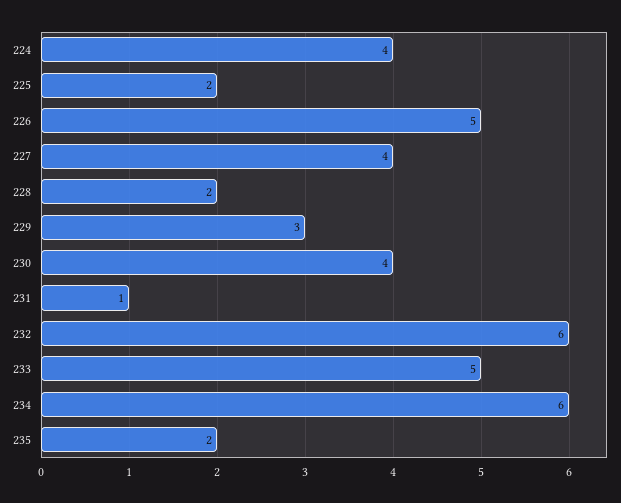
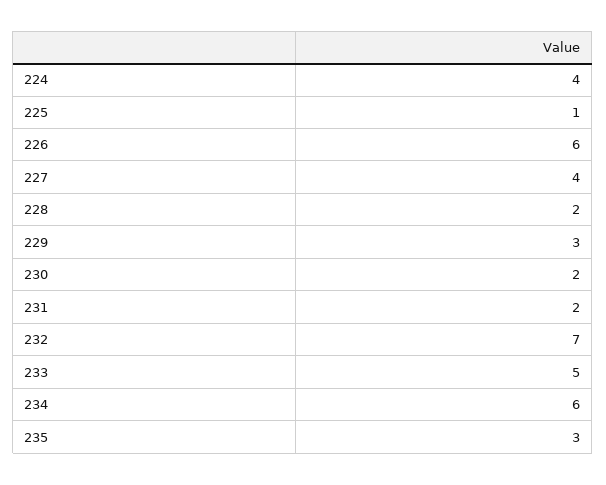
225: 2 -> 1
226: 5 -> 6
230: 4 -> 2
231: 1 -> 2
232: 6 -> 7
235: 2 -> 3

